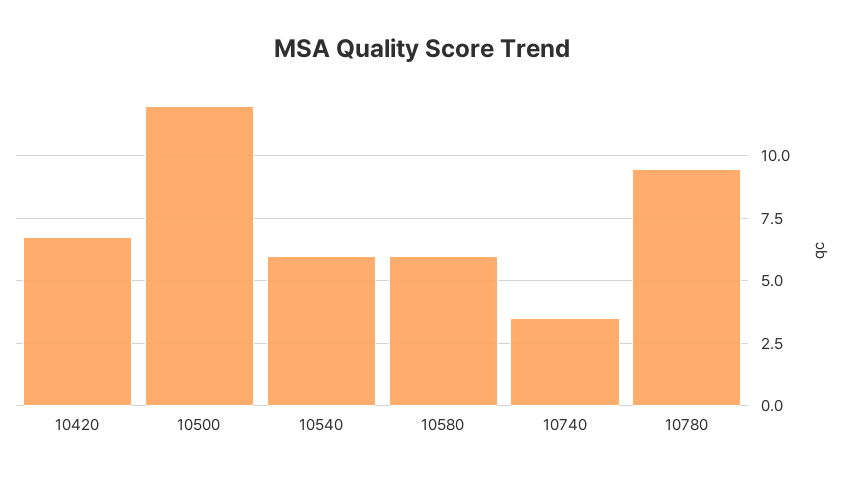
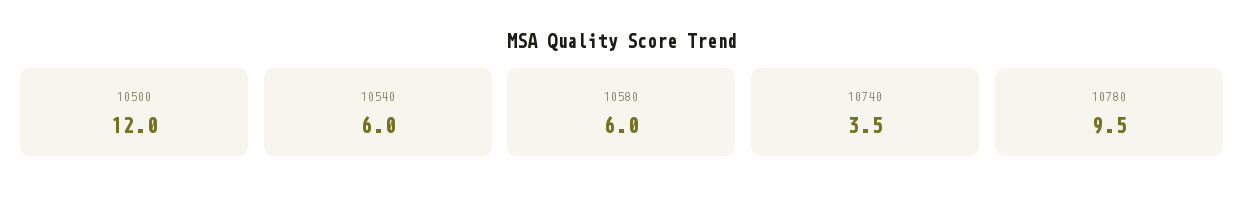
10420: 6.75 -> none

